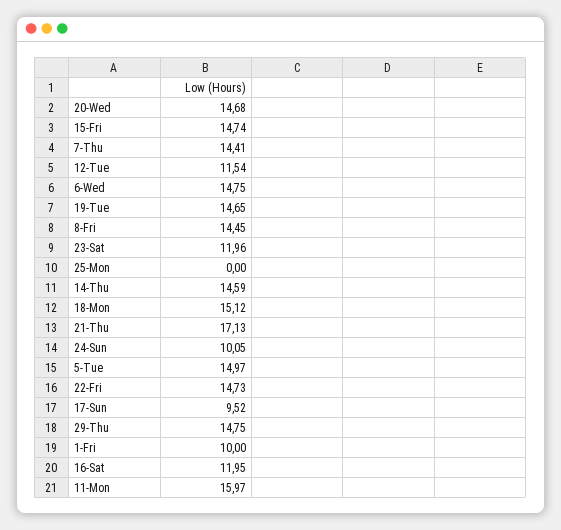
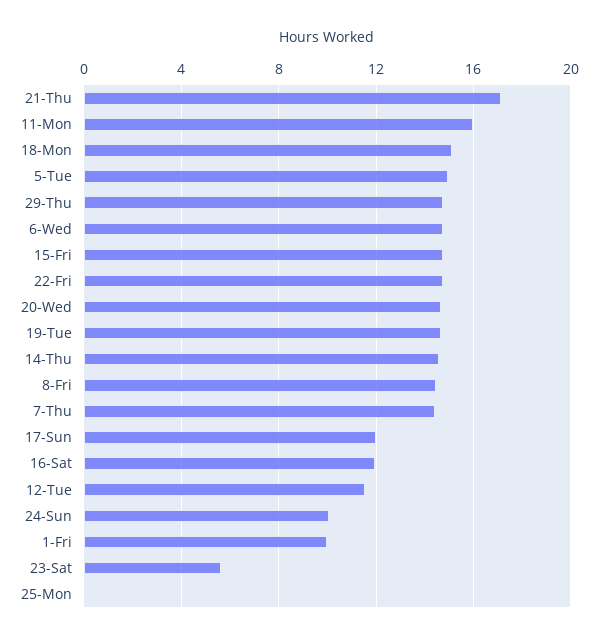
23-Sat: 11.96 -> 5.5
17-Sun: 9.52 -> 12

